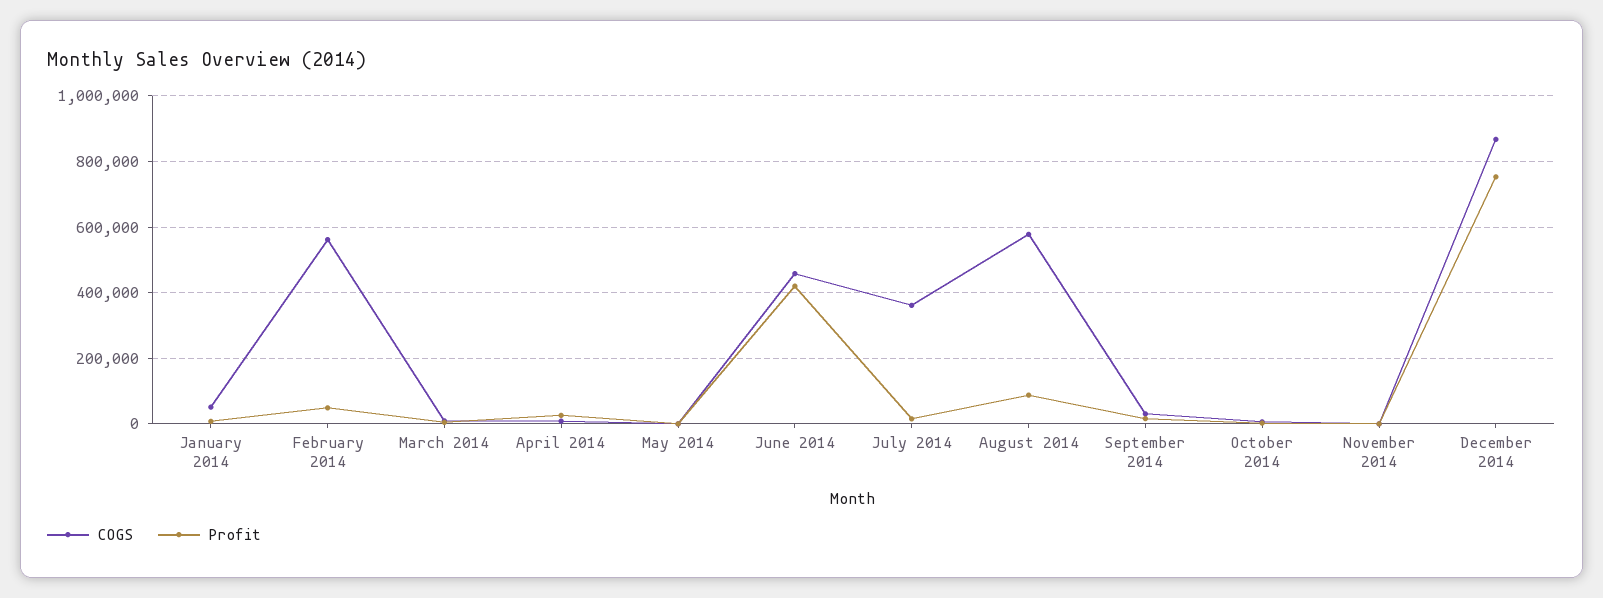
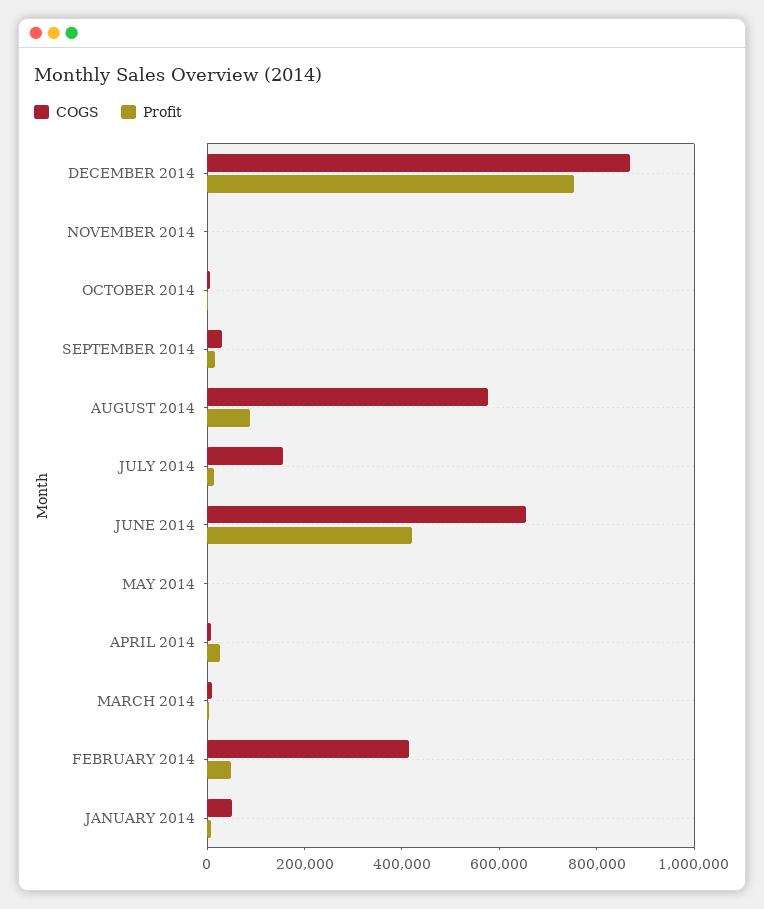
COGS, February 2014: 560000 -> 400000
COGS, June 2014: 460000 -> 650000
COGS, July 2014: 360000 -> 150000

